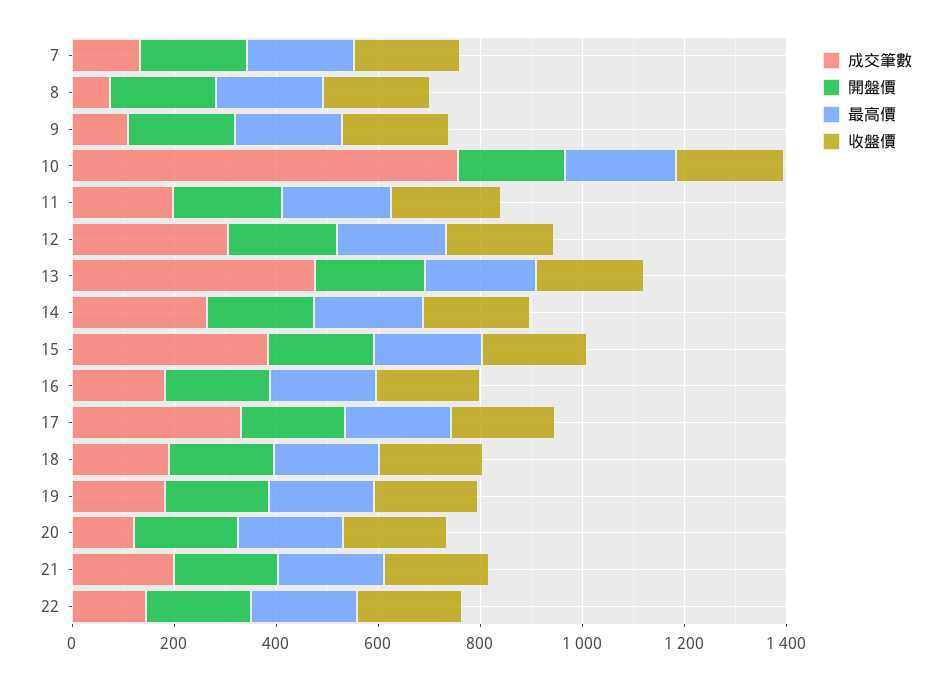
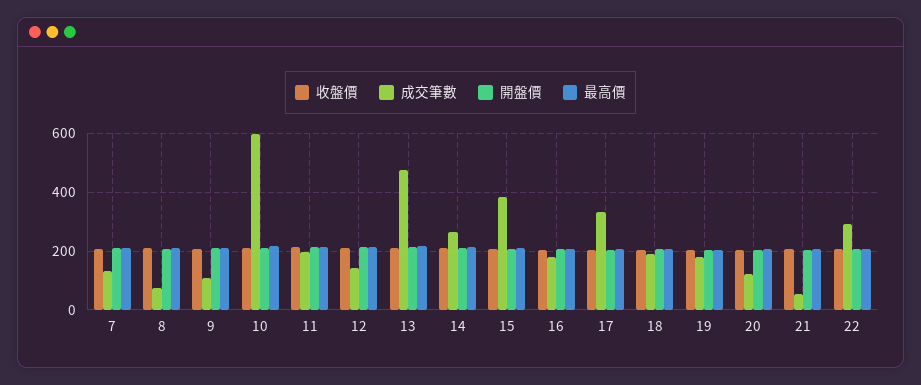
成交筆數, 10: 750 -> 600
成交筆數, 12: 300 -> 150
成交筆數, 21: 200 -> 50
成交筆數, 22: 150 -> 300

